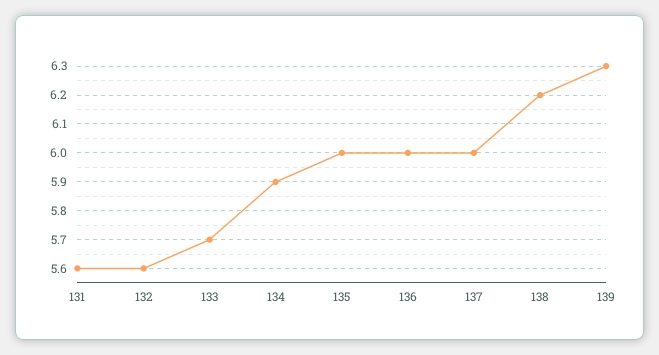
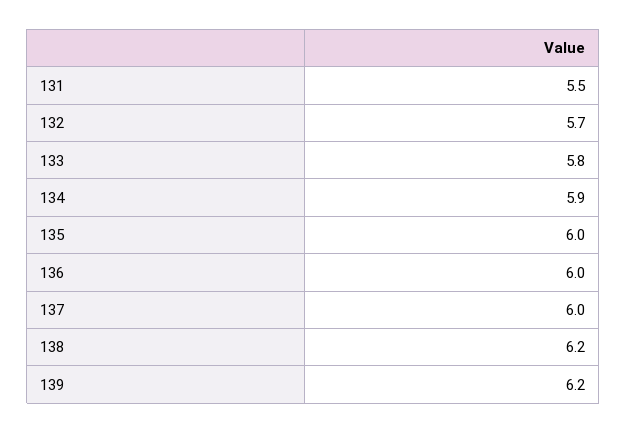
131: 5.6 -> 5.5
132: 5.6 -> 5.7
133: 5.7 -> 5.8
139: 6.3 -> 6.2

